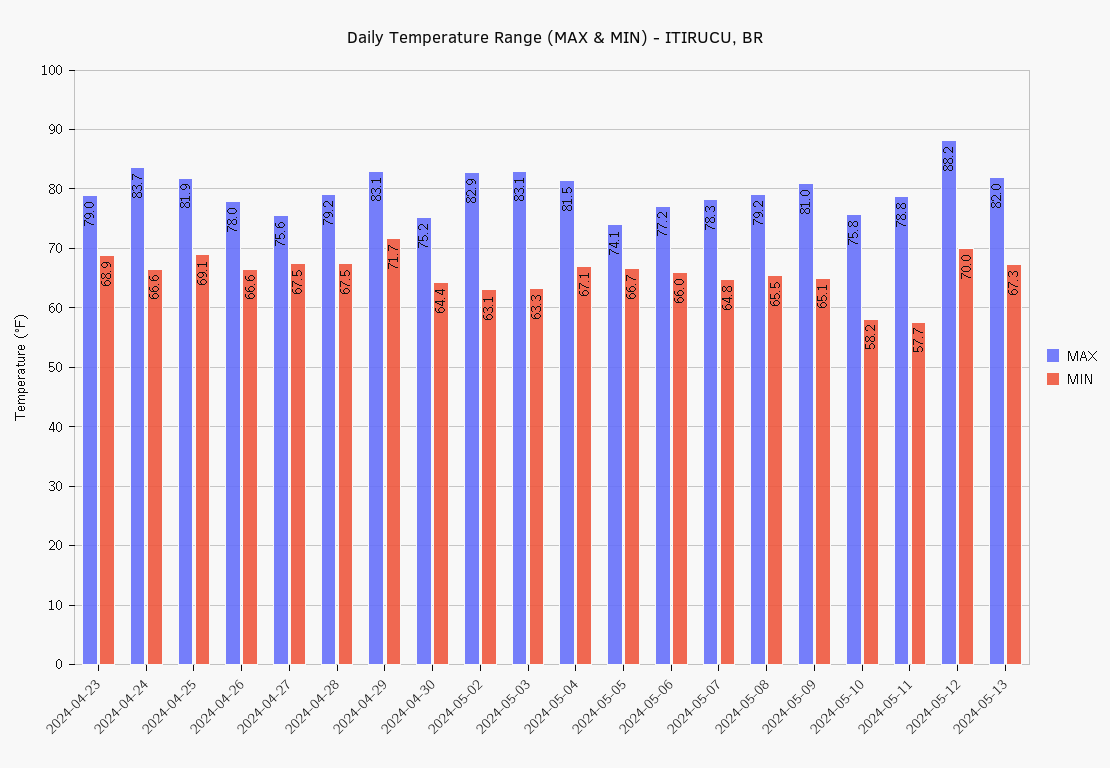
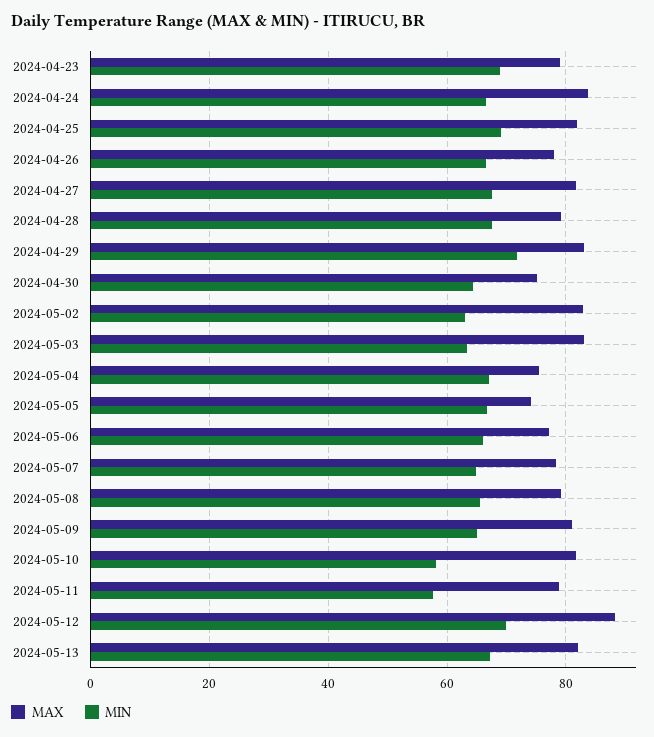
MAX, 2024-04-27: 75.6 -> 82
MAX, 2024-05-04: 81.5 -> 76
MAX, 2024-05-10: 75.8 -> 82

